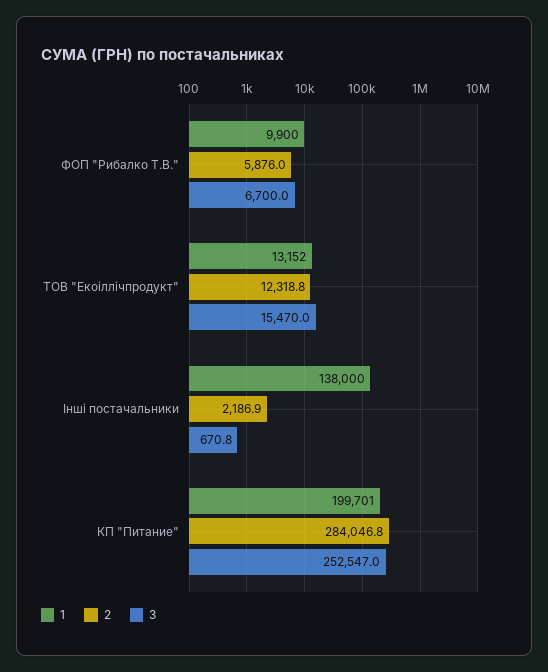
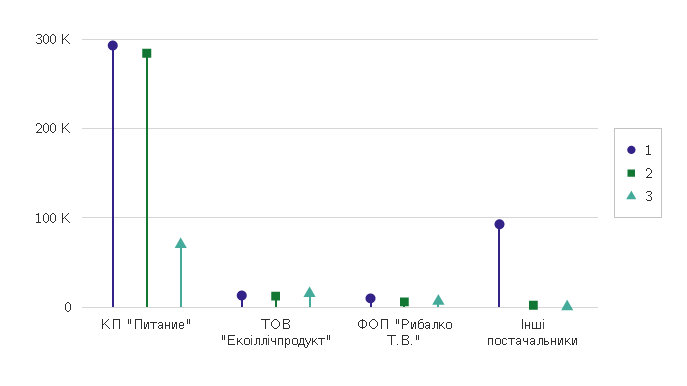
1, Інші постачальники: 138000 -> 90000
1, КП "Питание": 199701 -> 290000
3, КП "Питание": 252547 -> 70000

